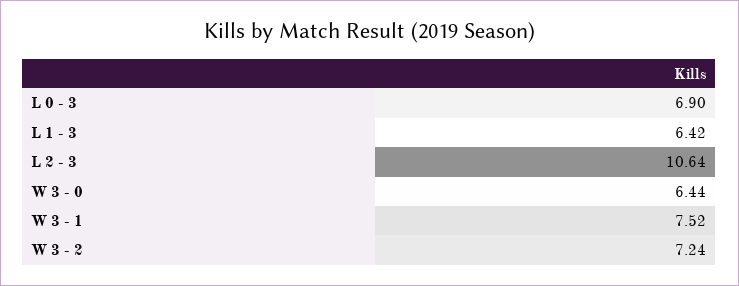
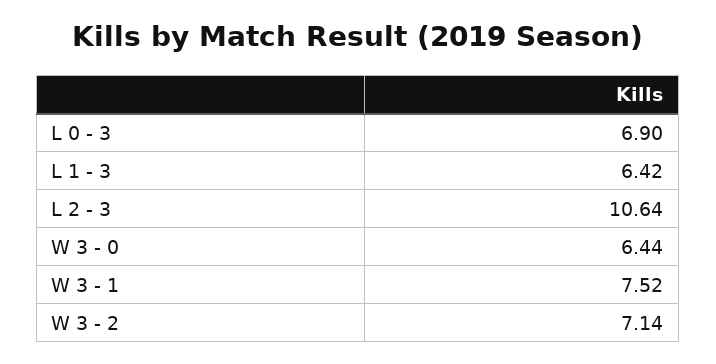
W 3 - 2: 7.24 -> 7.14

